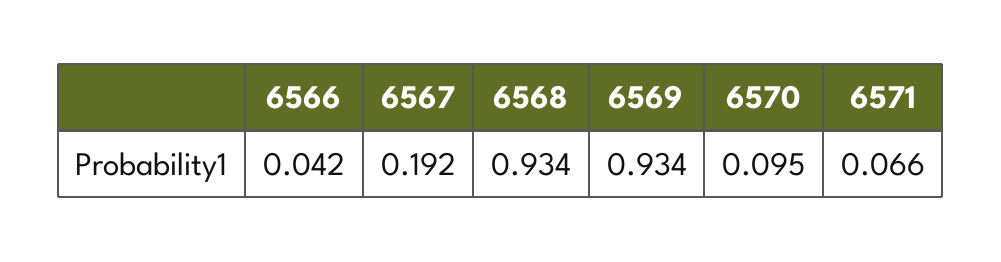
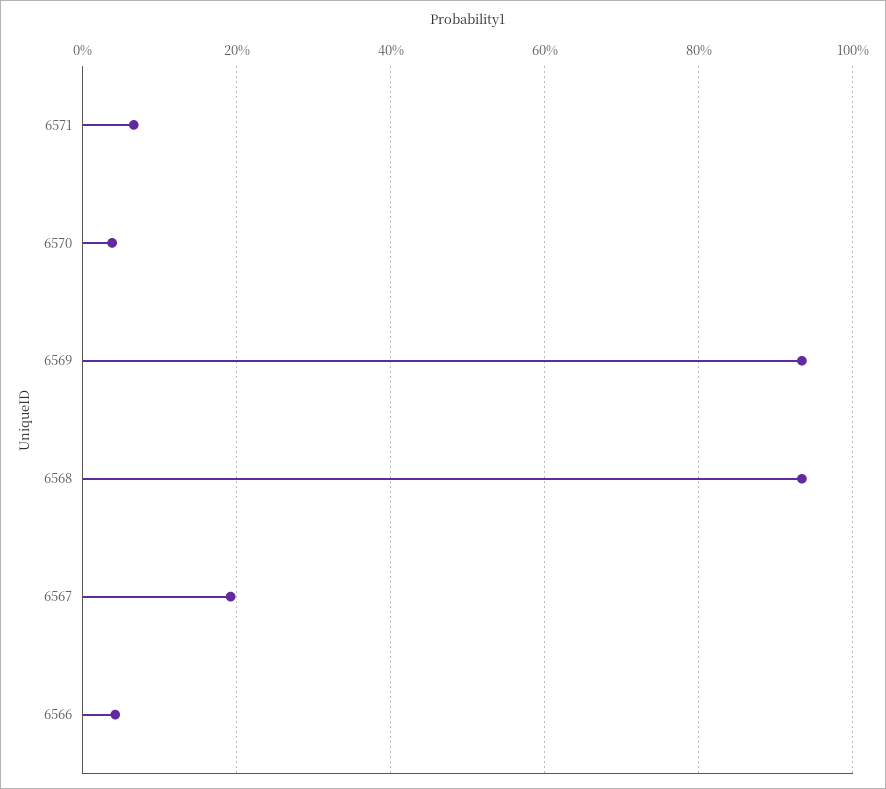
6570: 0.095 -> 0.04

